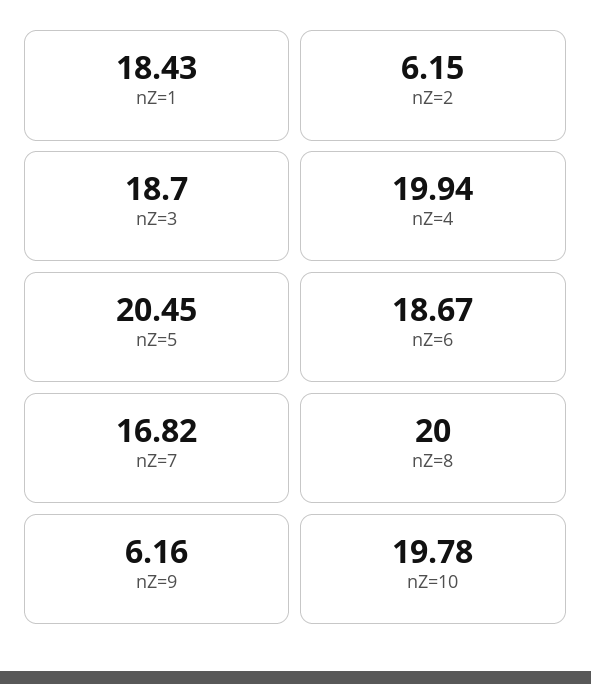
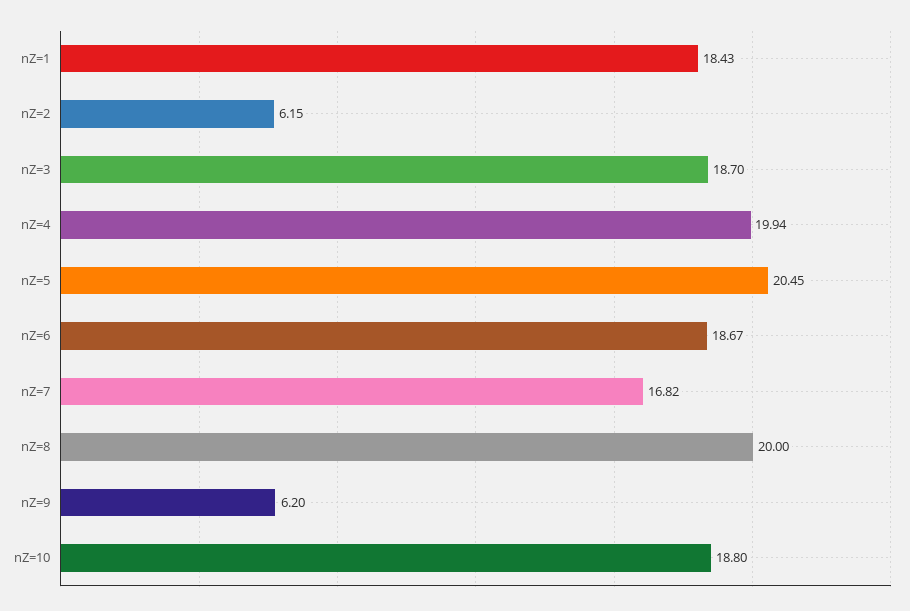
nZ=9: 6.16 -> 6.2
nZ=10: 19.78 -> 18.8

